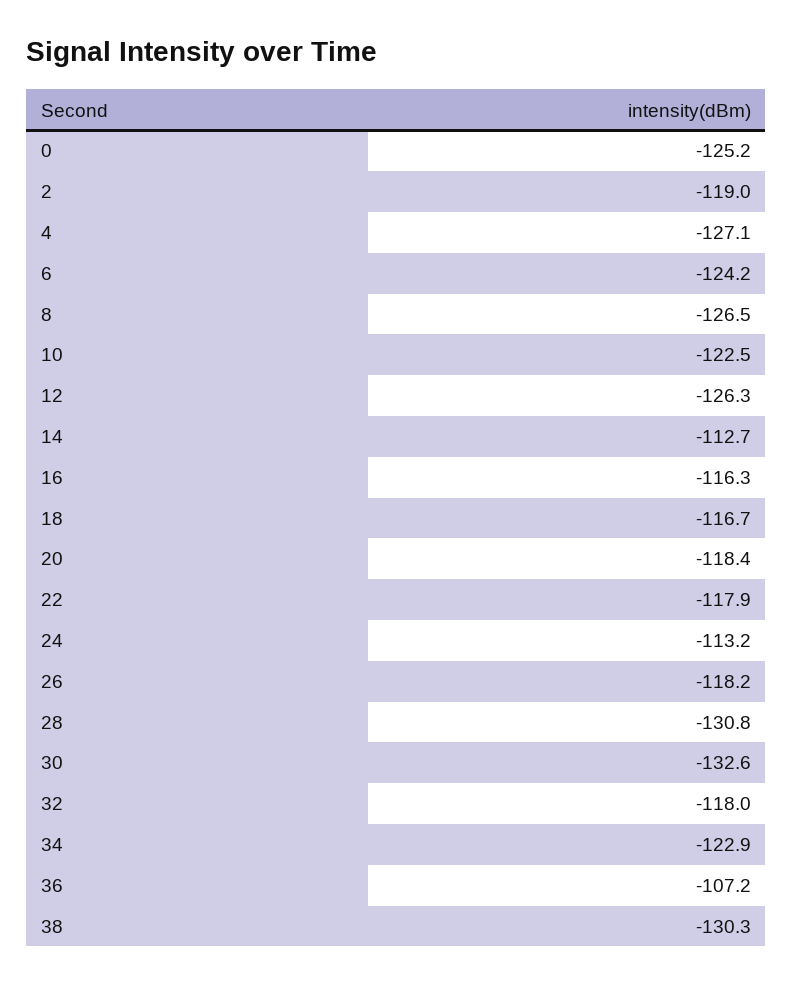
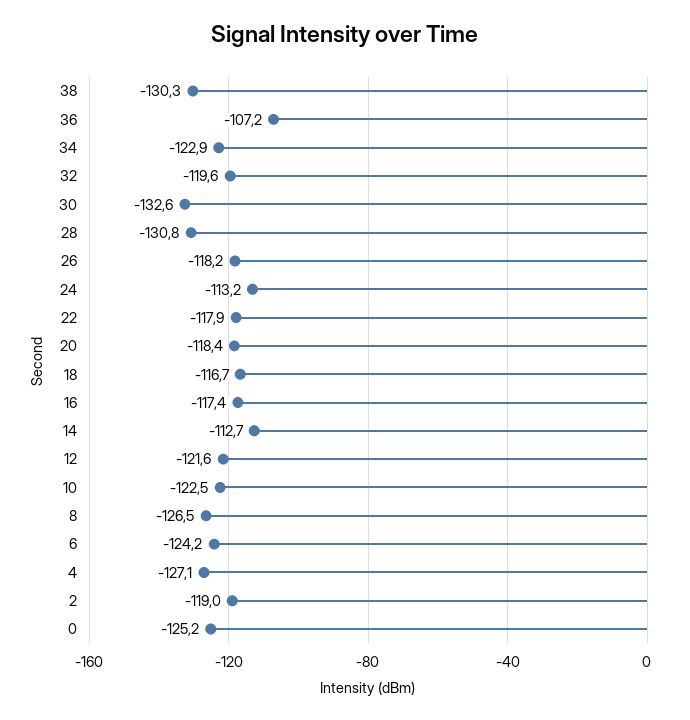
12: -126.3 -> -121.6
16: -116.3 -> -117.4
32: -118 -> -119.6

